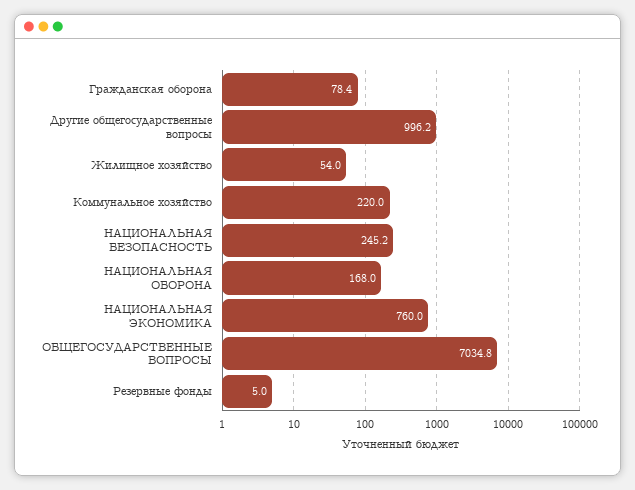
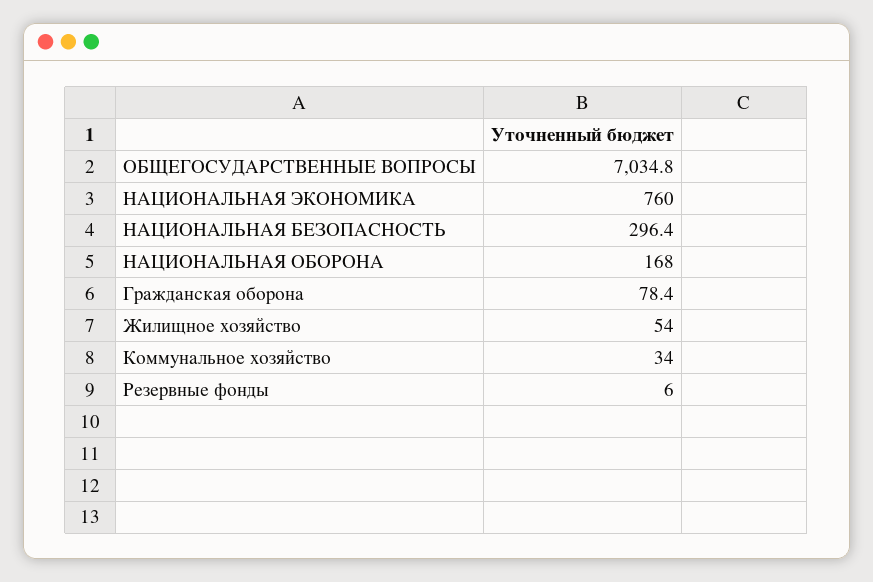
Другие общегосударственные вопросы: 996.2 -> none
Коммунальное хозяйство: 220 -> 34
НАЦИОНАЛЬНАЯ БЕЗОПАСНОСТЬ: 245.2 -> 296.4
Резервные фонды: 5 -> 6

